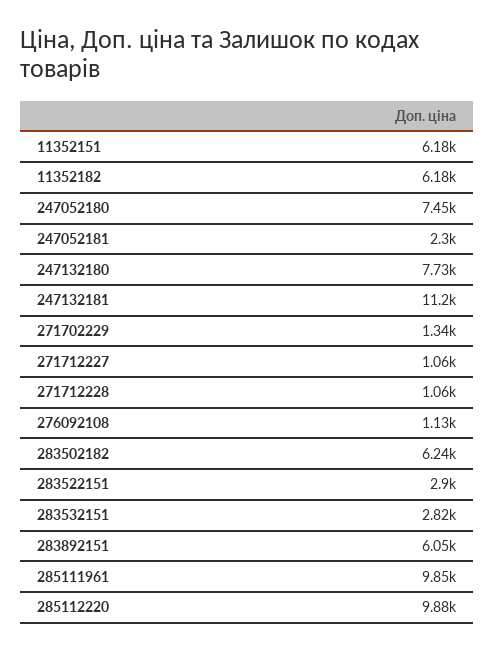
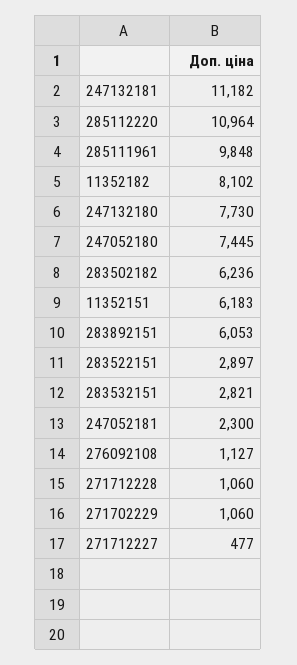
11352182: 6180 -> 8102
271702229: 1340 -> 1060
271712227: 1060 -> 477
285112220: 9880 -> 10964

